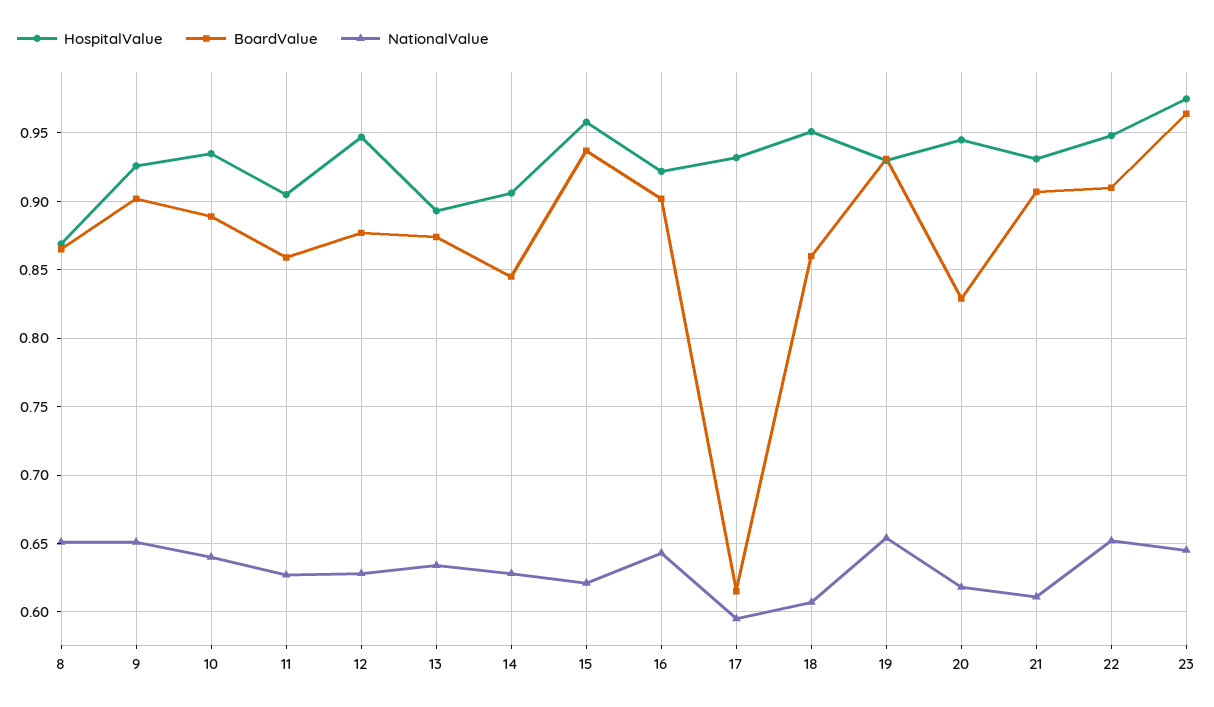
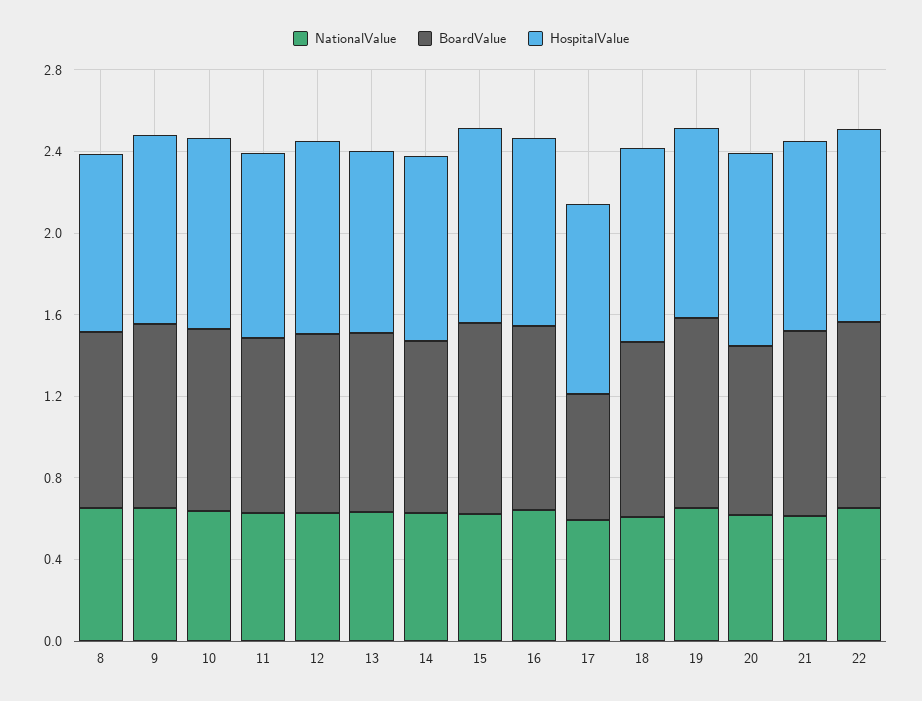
HospitalValue, 23: 0.975 -> none
BoardValue, 23: 0.965 -> none
NationalValue, 23: 0.645 -> none

